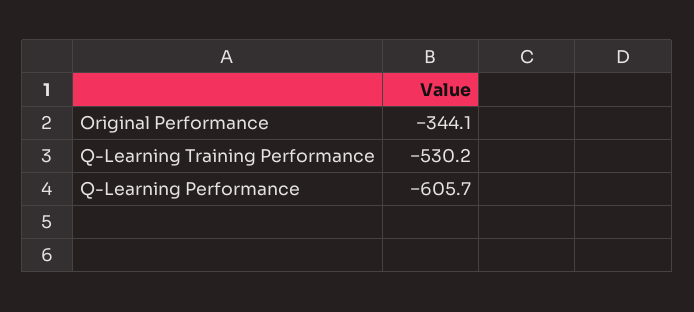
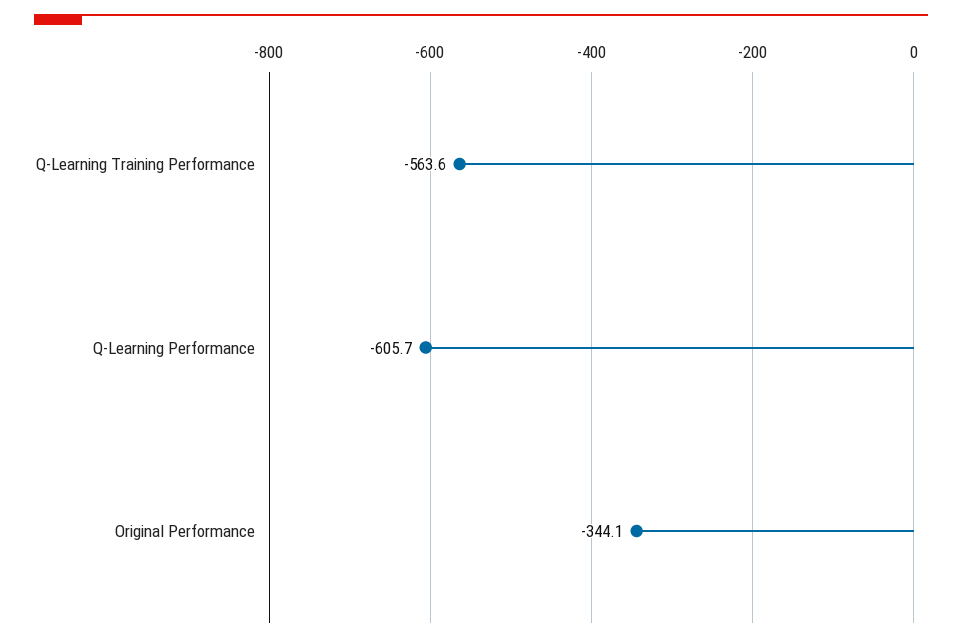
Q-Learning Training Performance: -530.2 -> -563.6

